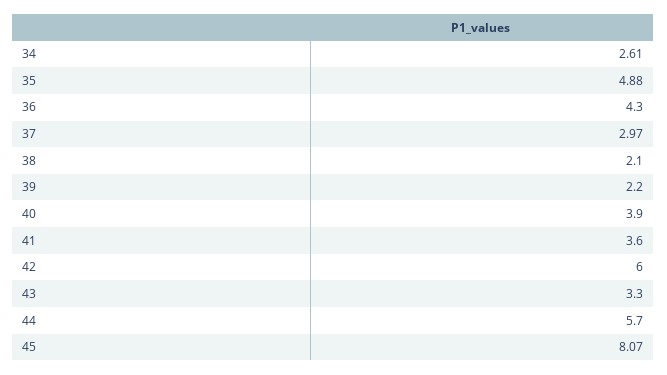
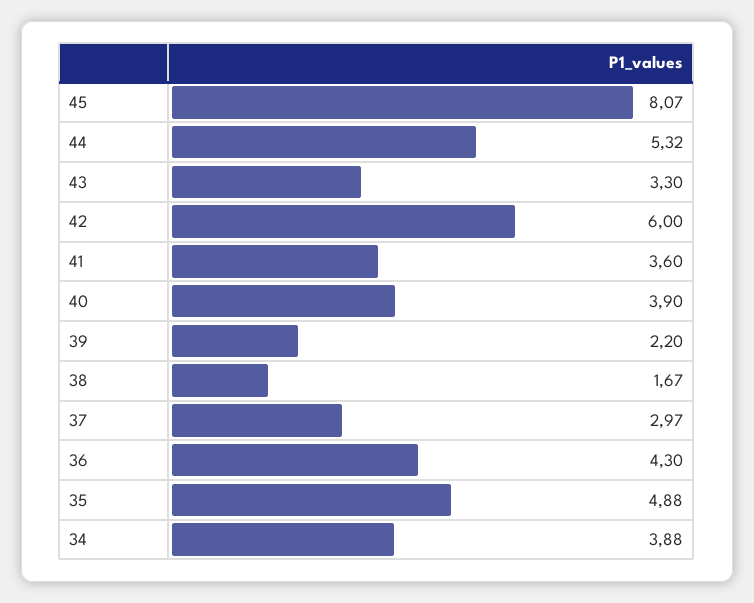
34: 2.61 -> 3.88
38: 2.1 -> 1.67
44: 5.7 -> 5.32

